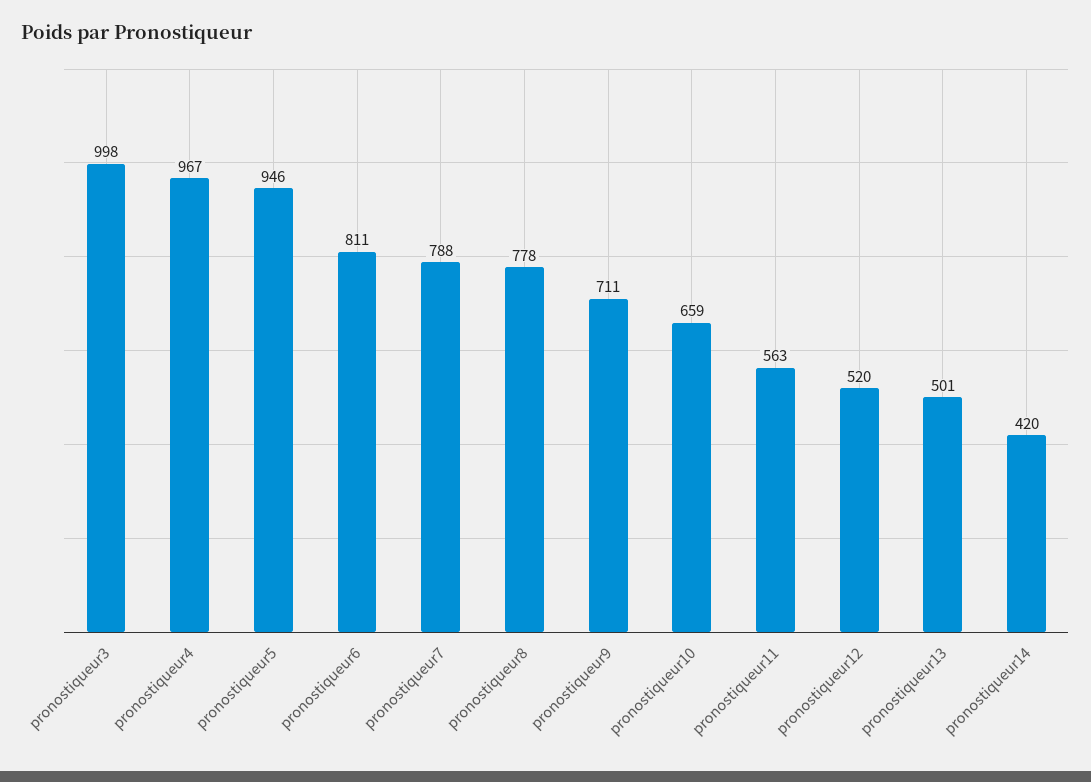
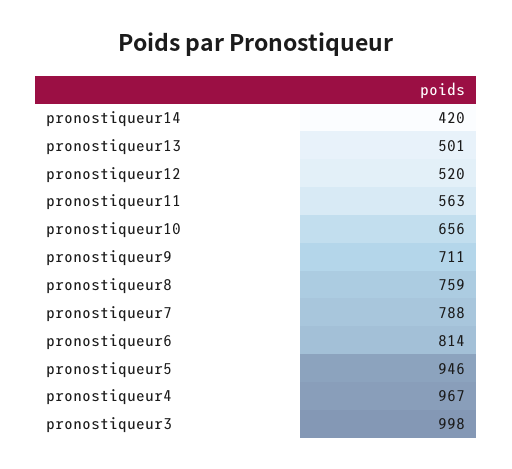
pronostiqueur6: 811 -> 814
pronostiqueur8: 778 -> 759
pronostiqueur10: 659 -> 656

